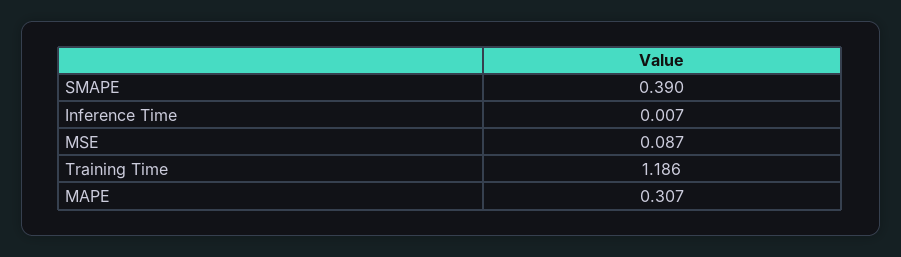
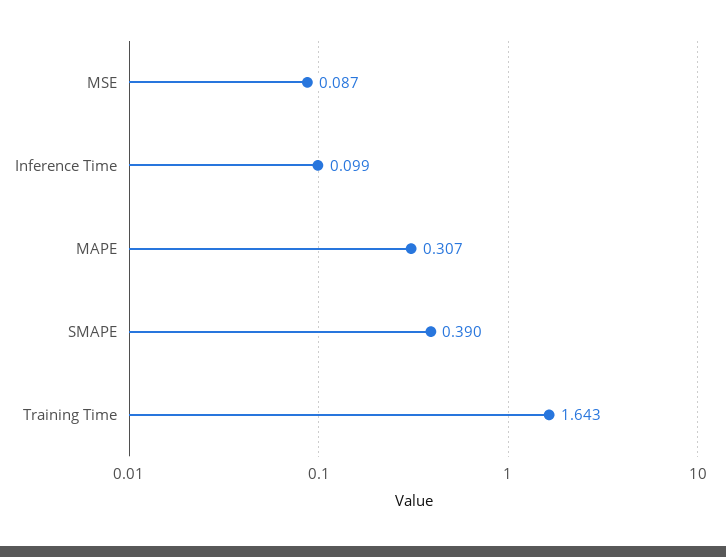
Inference Time: 0.007 -> 0.099
Training Time: 1.186 -> 1.643

